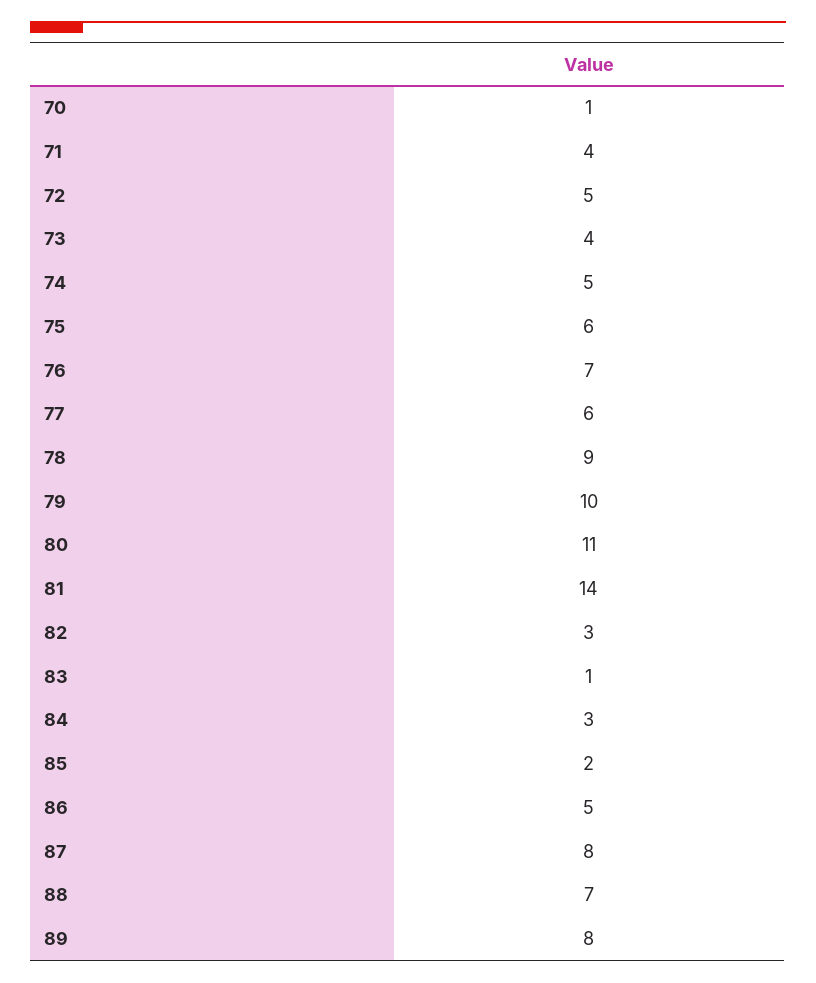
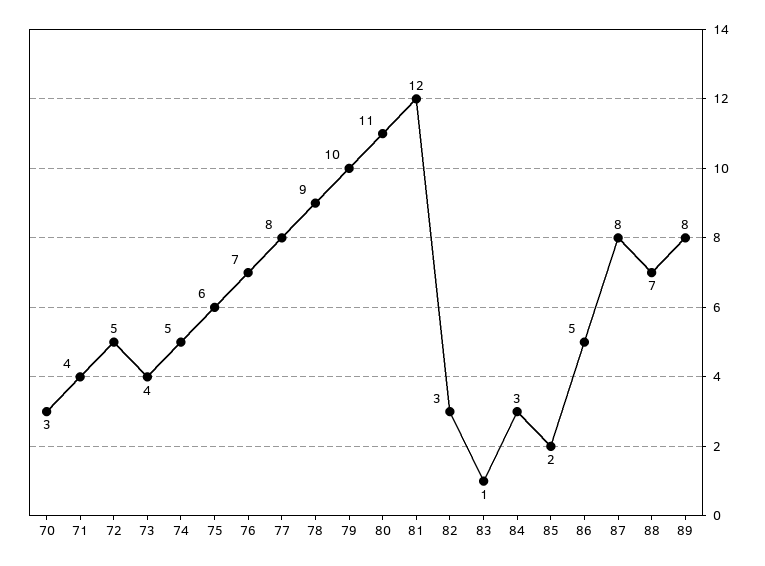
70: 1 -> 3
77: 6 -> 8
81: 14 -> 12

